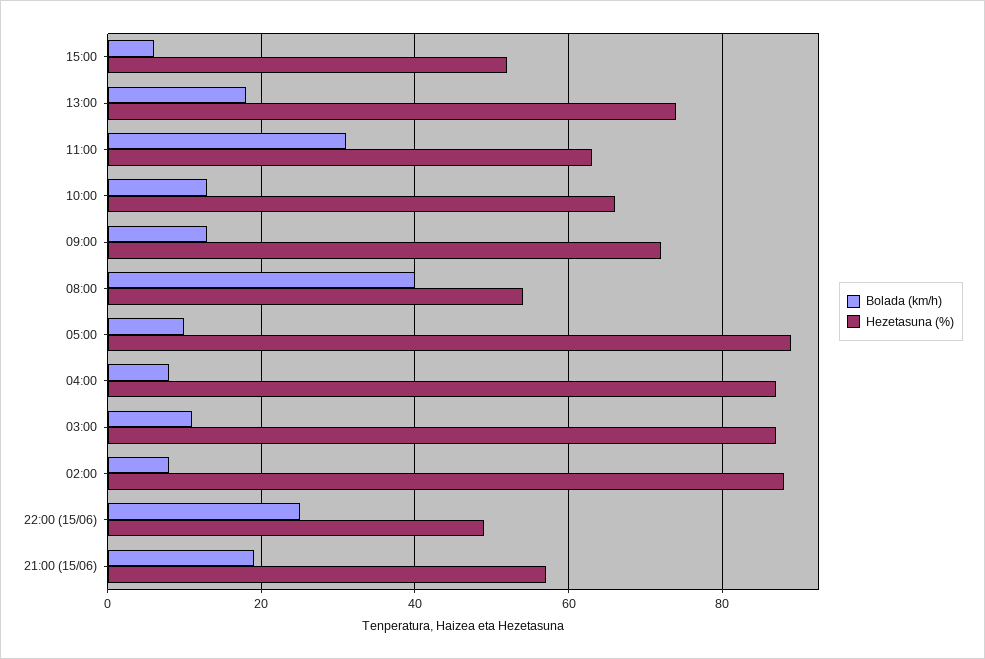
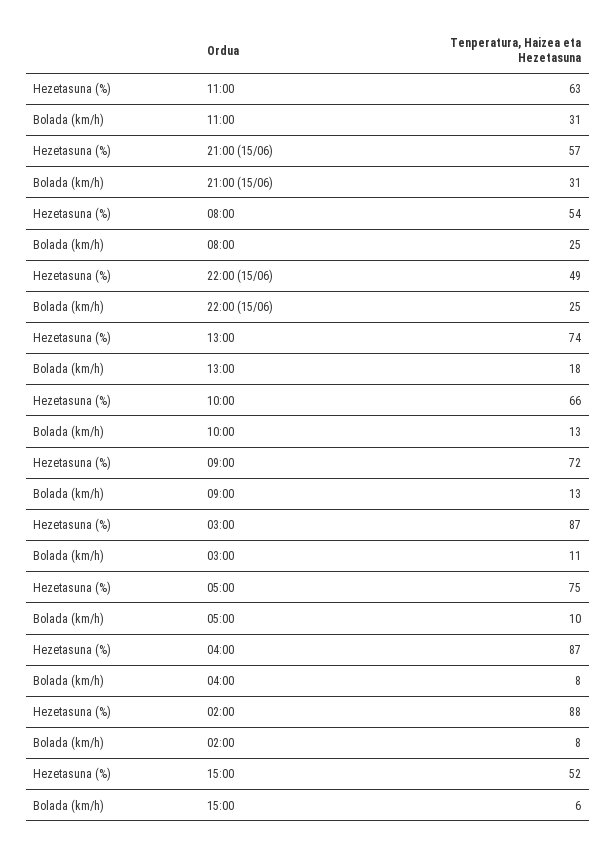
Bolada (km/h), 08:00: 40 -> 25
Hezetasuna (%), 05:00: 90 -> 75
Bolada (km/h), 21:00 (15/06): 20 -> 31

